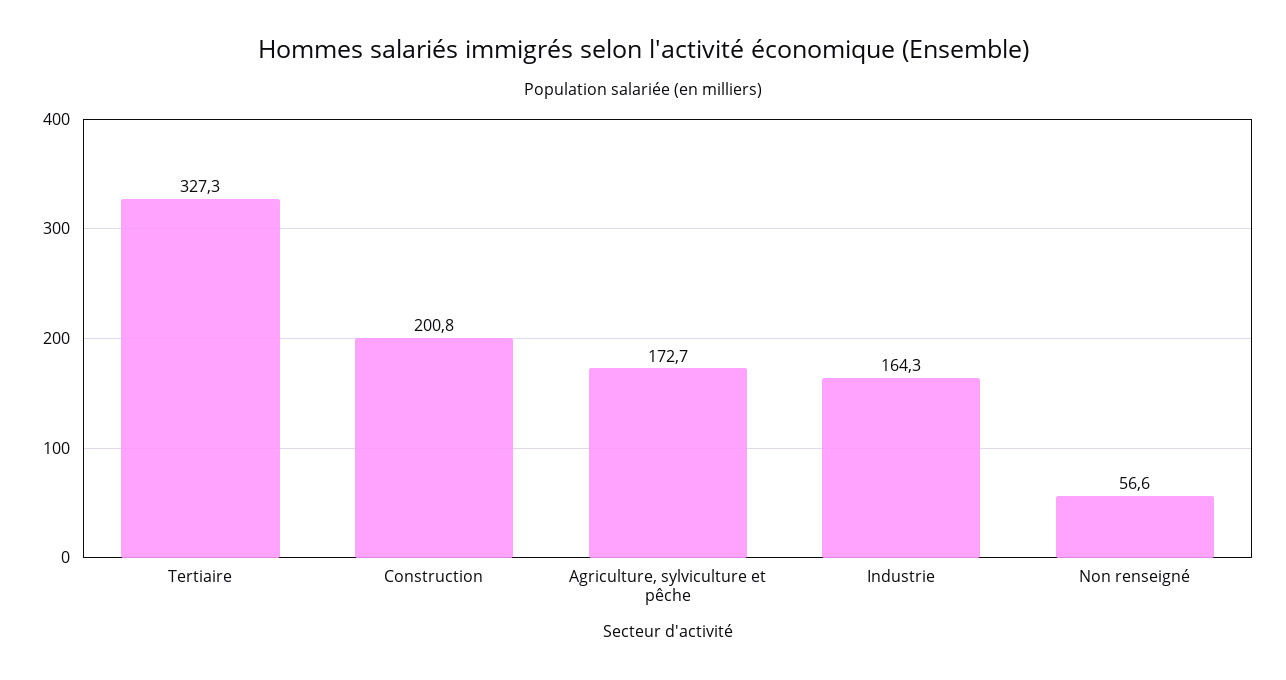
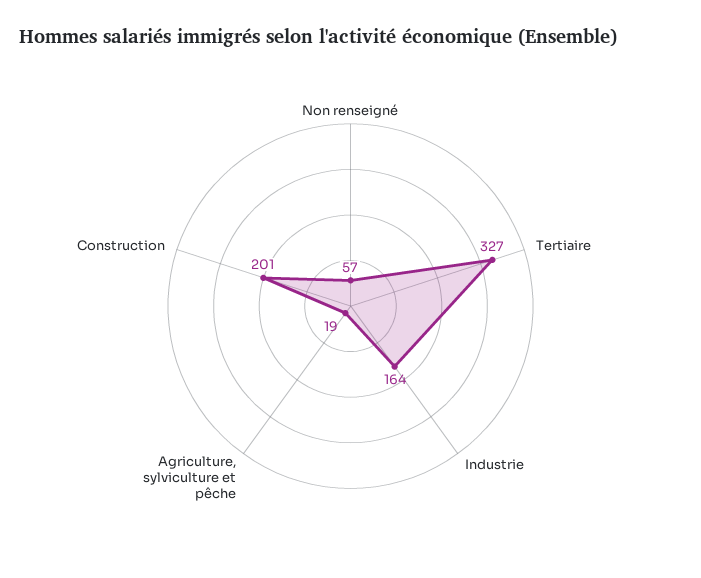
Agriculture, sylviculture et pêche: 172.7 -> 19

